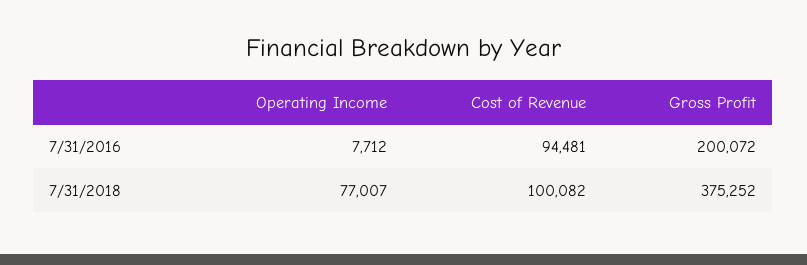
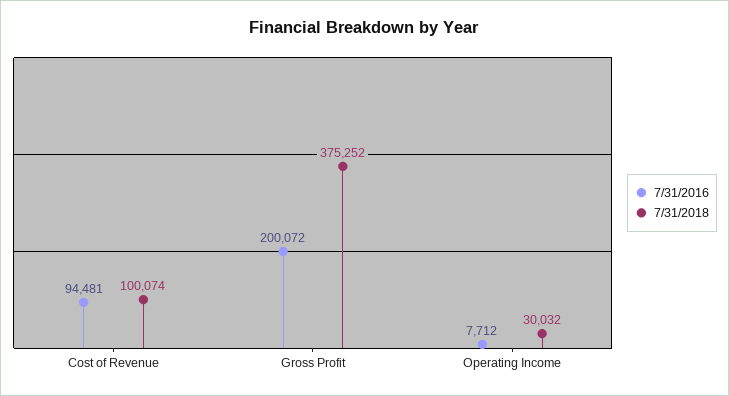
7/31/2018, Operating Income: 77007 -> 30032
7/31/2018, Cost of Revenue: 100082 -> 100074

